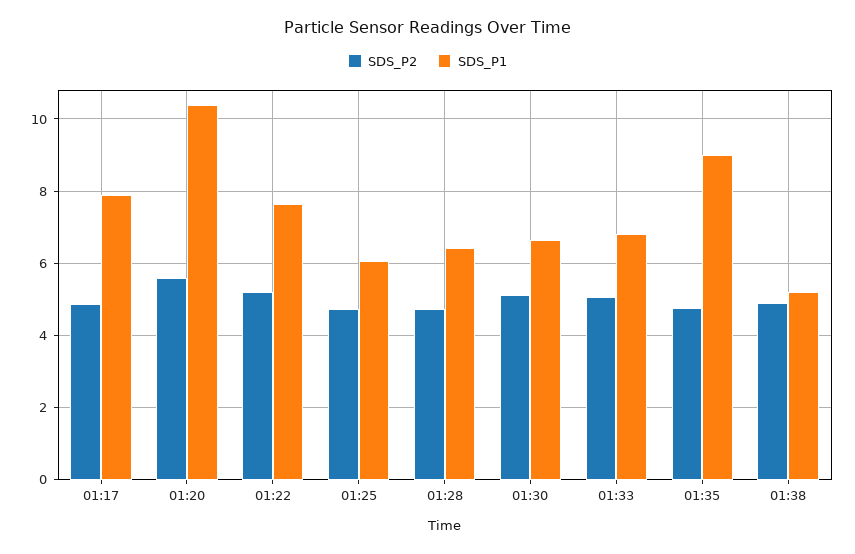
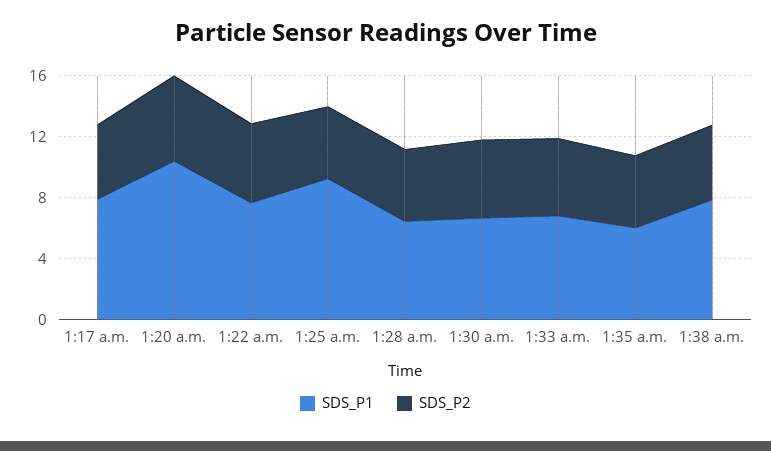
SDS_P1, 01:25: 6 -> 9
SDS_P1, 01:35: 9 -> 6
SDS_P1, 01:38: 5.2 -> 8

